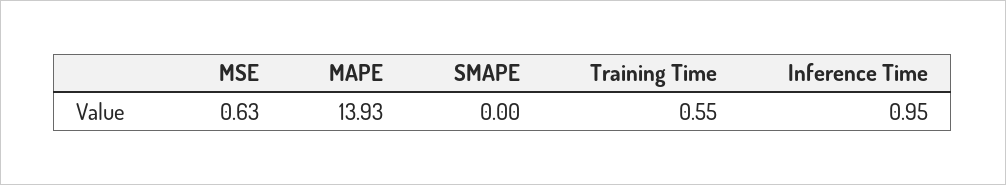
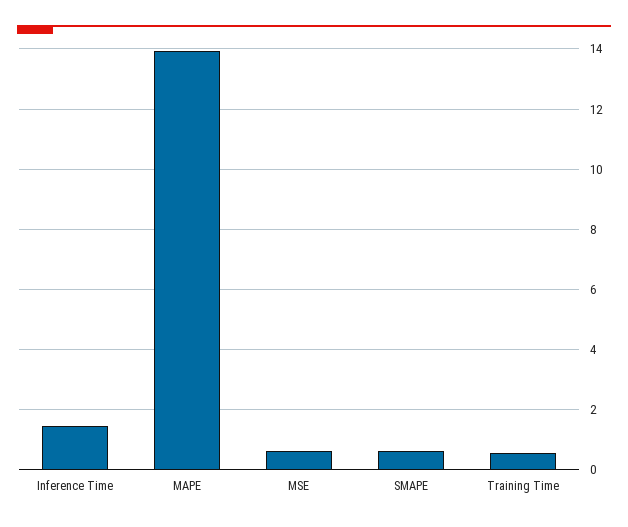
SMAPE: 0 -> 0.6
Inference Time: 0.95 -> 1.4

